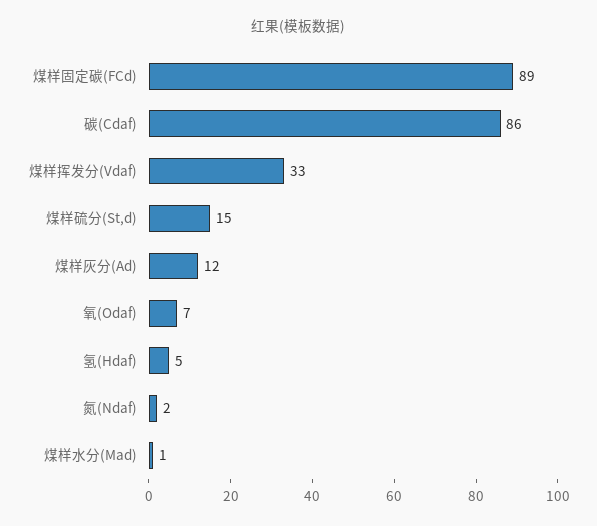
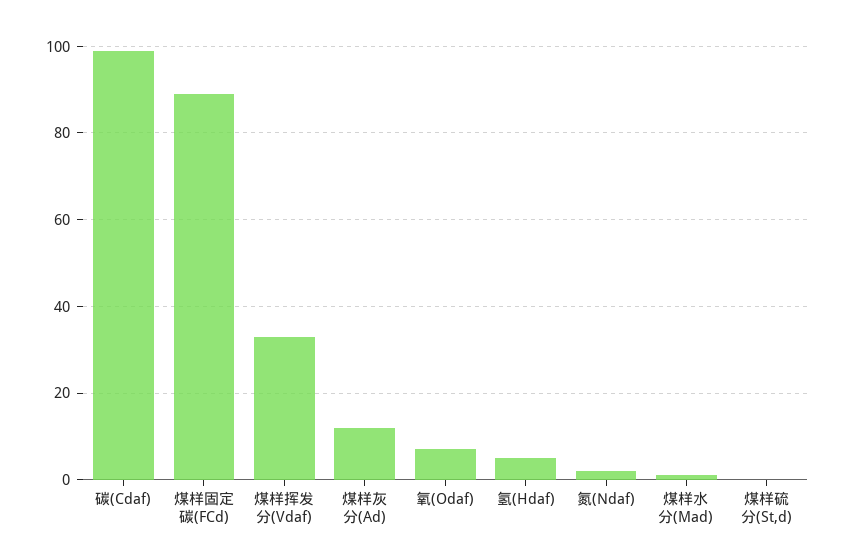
碳(Cdaf): 86 -> 100
煤样硫分(St,d): 15 -> 0

